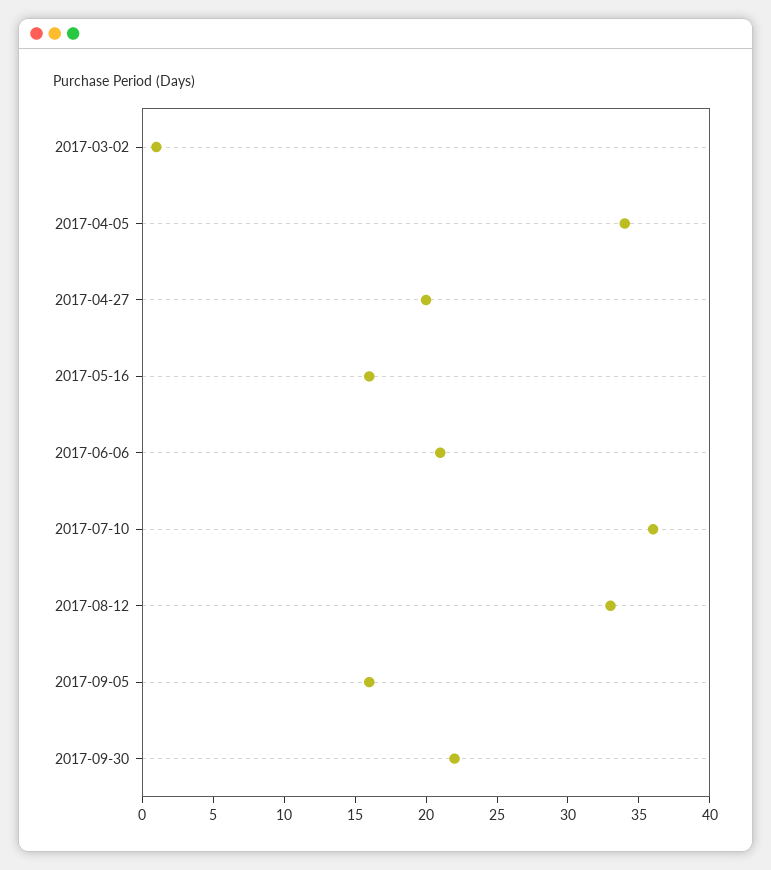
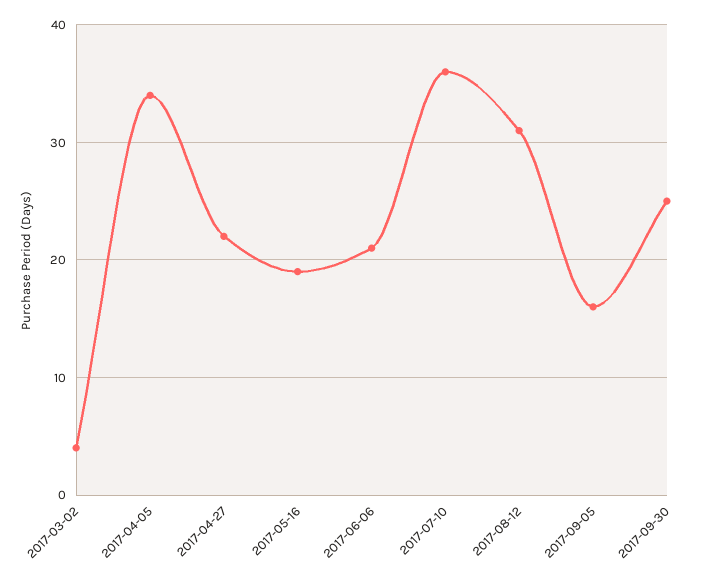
2017-03-02: 1 -> 4
2017-04-27: 20 -> 22
2017-05-16: 16 -> 19
2017-08-12: 33 -> 31
2017-09-30: 22 -> 25

